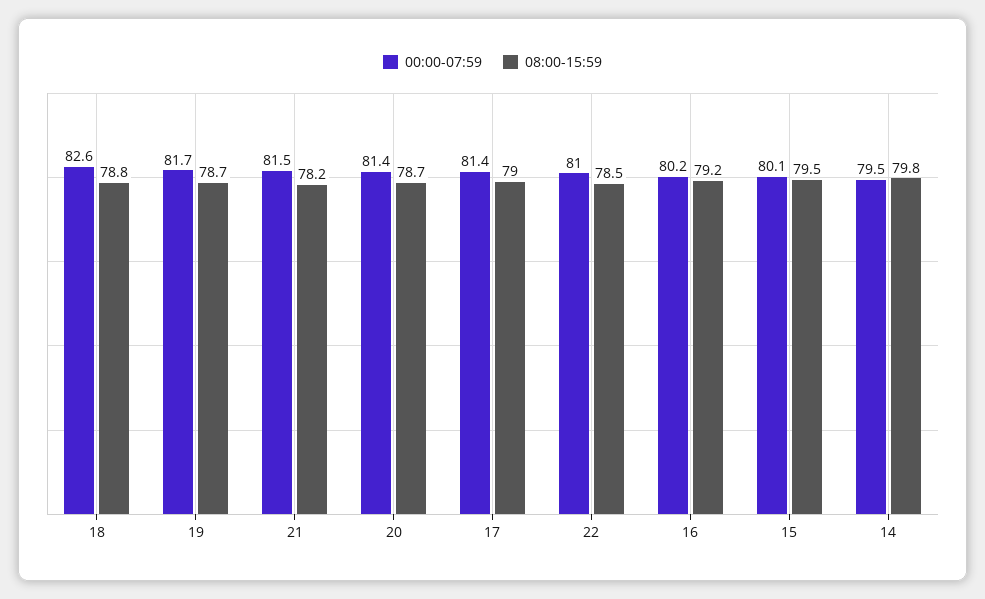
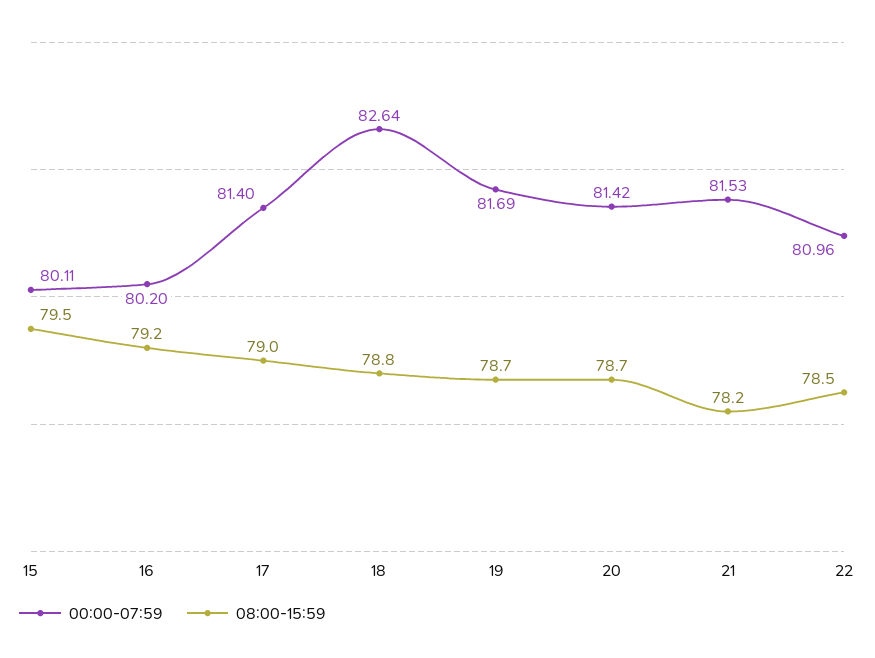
00:00-07:59, 14: 79.5 -> none
08:00-15:59, 14: 79.8 -> none

